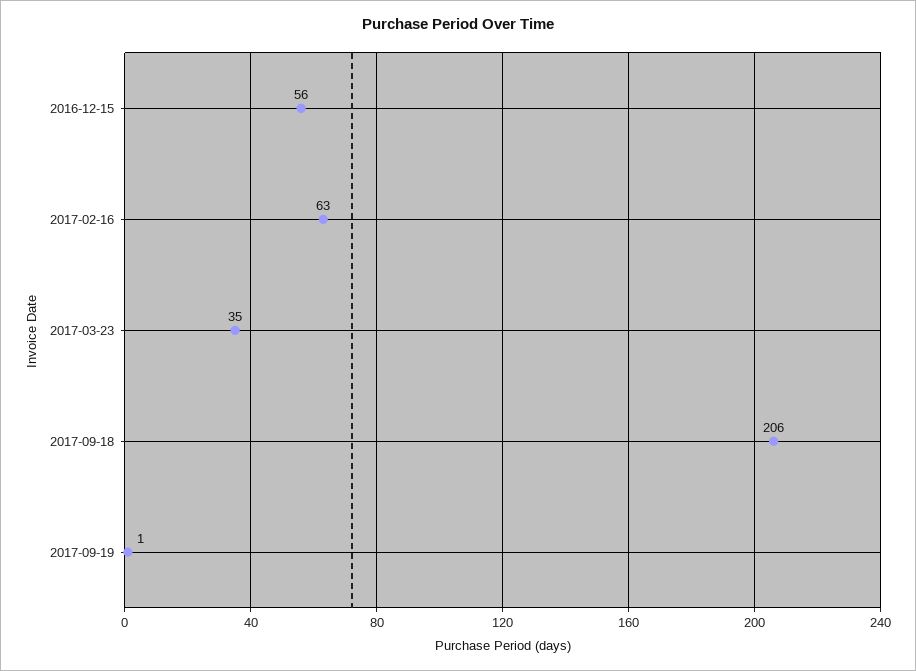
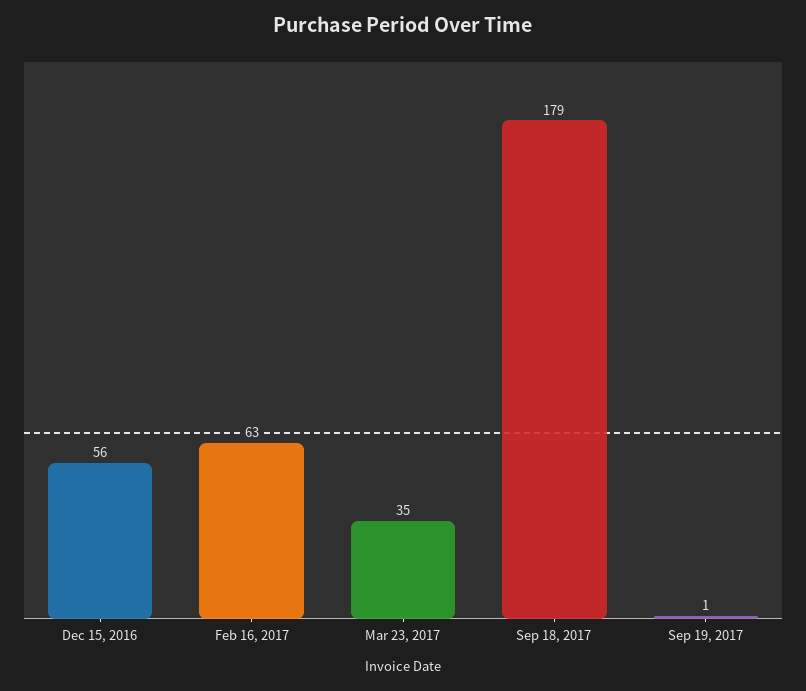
2017-09-18: 206 -> 179

